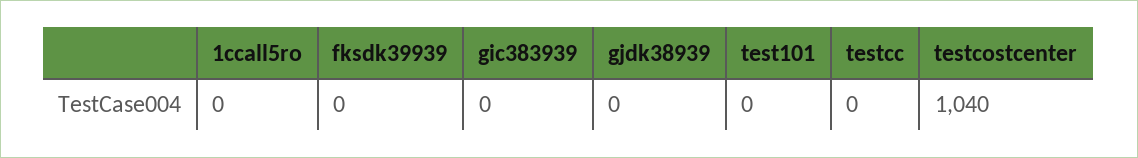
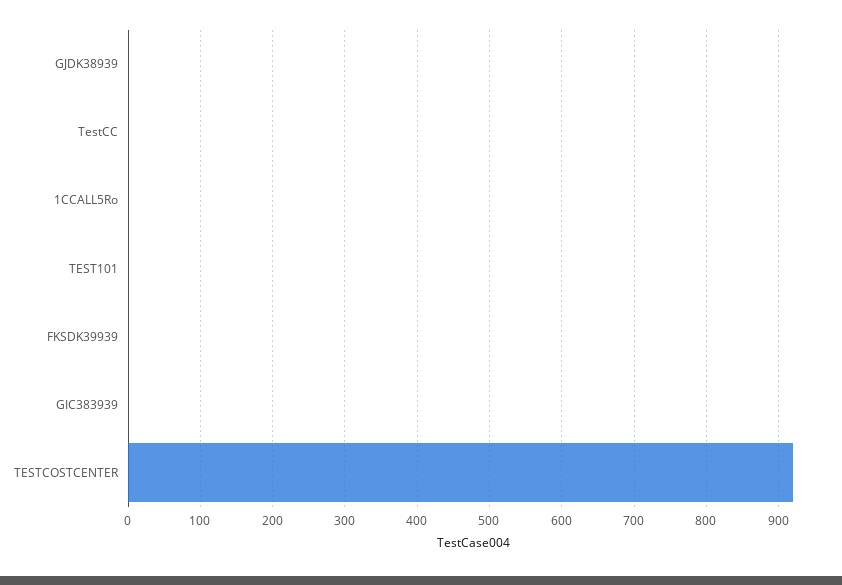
testcostcenter: 1040 -> 920

